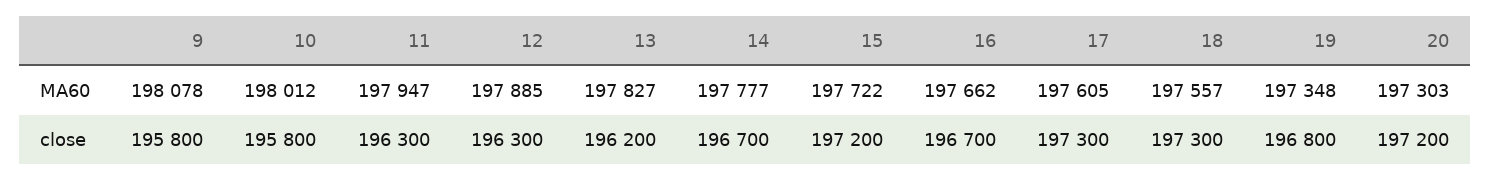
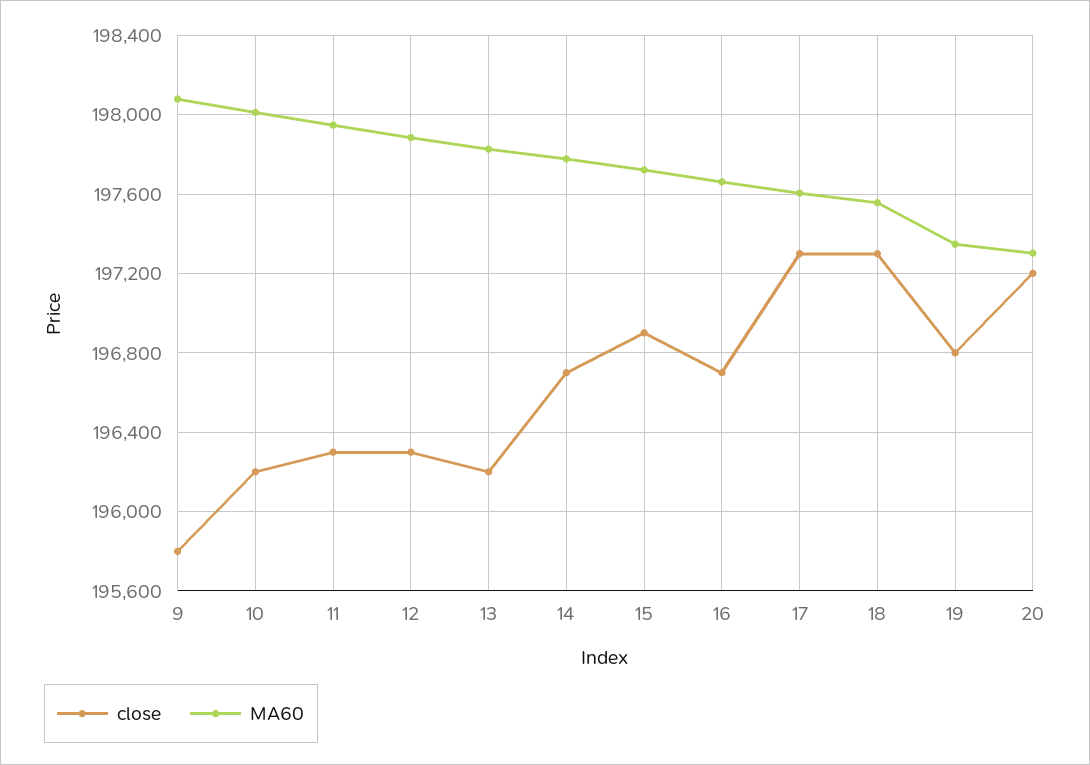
close, 10: 195800 -> 196200
close, 15: 197200 -> 196900

